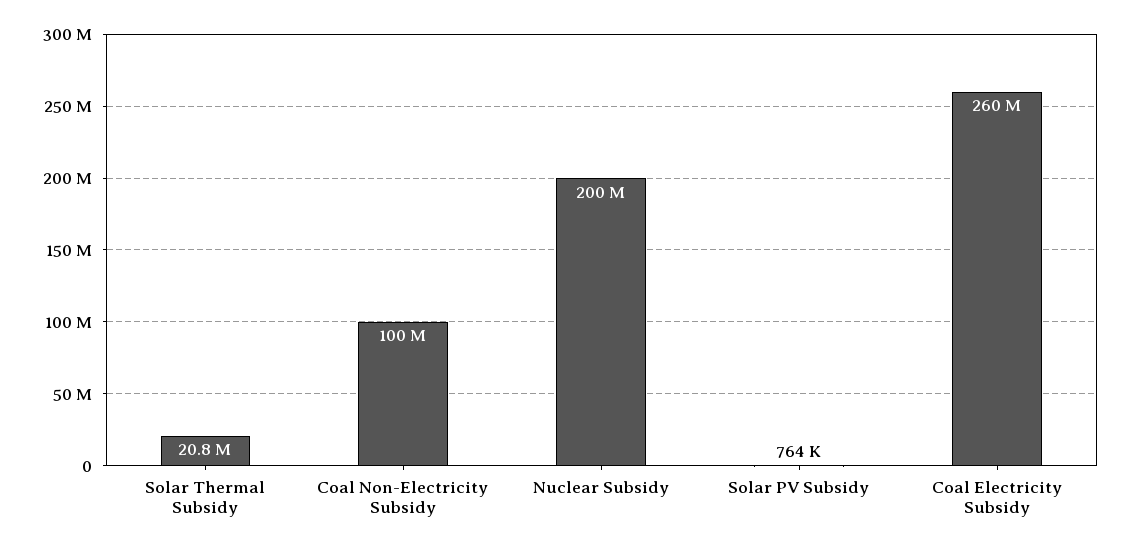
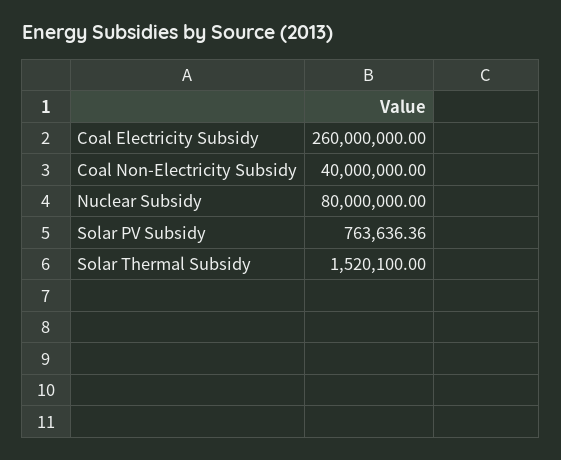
Solar Thermal Subsidy: 20800000 -> 1520100
Coal Non-Electricity Subsidy: 100000000 -> 40000000
Nuclear Subsidy: 200000000 -> 80000000

